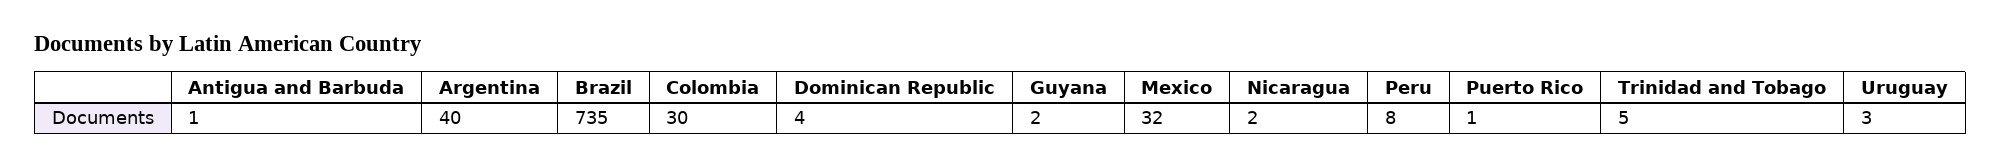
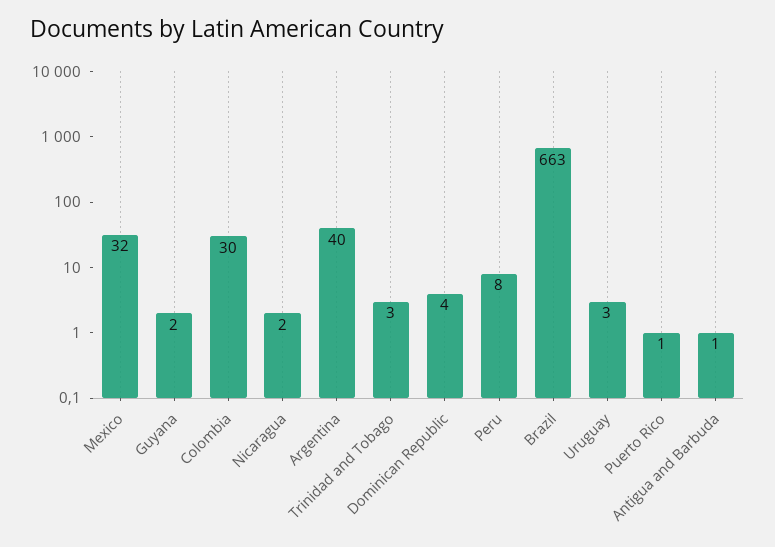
Brazil: 735 -> 663
Trinidad and Tobago: 5 -> 3

